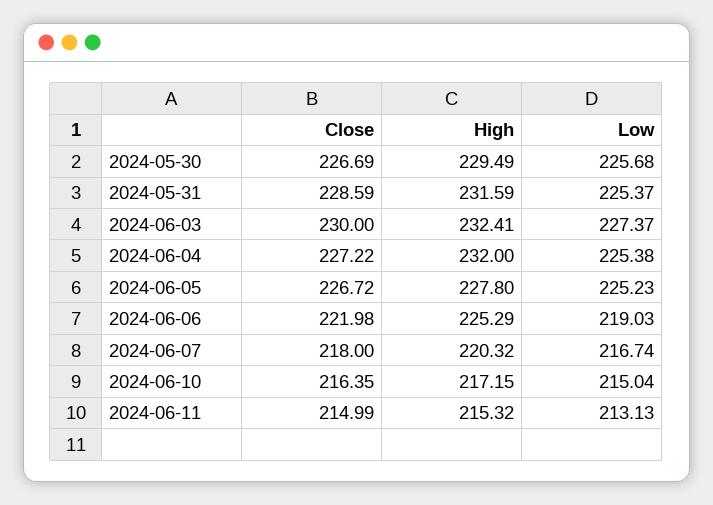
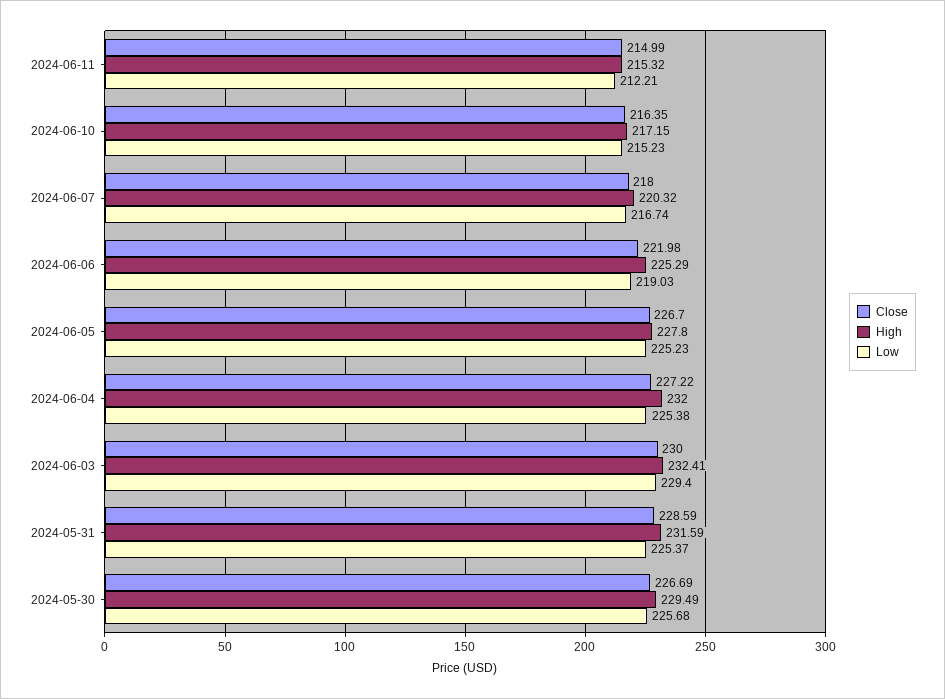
Low, 2024-06-03: 227.37 -> 229.4
Close, 2024-06-05: 226.72 -> 226.7
Low, 2024-06-10: 215.04 -> 215.23
Low, 2024-06-11: 213.13 -> 212.21

